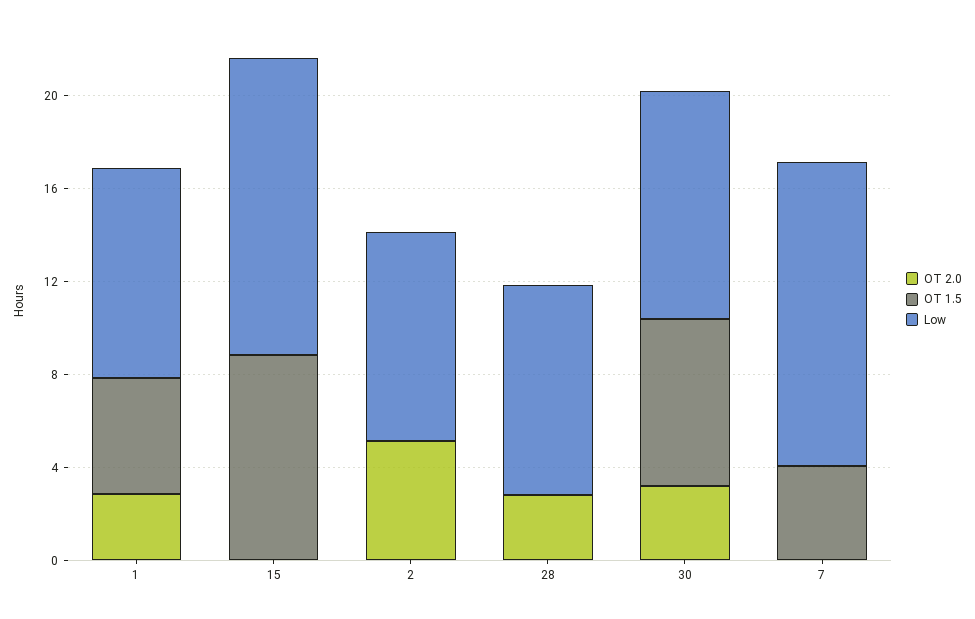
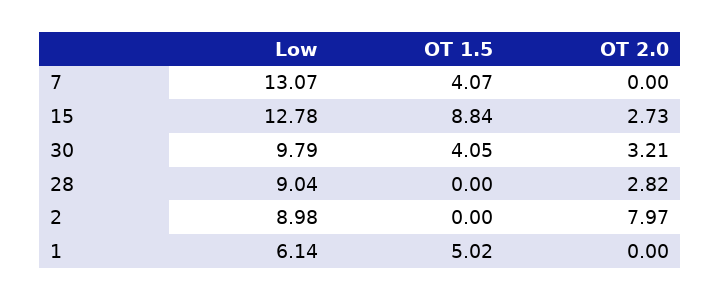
OT 2.0, 1: 3 -> 0
Low, 1: 9 -> 6.14
OT 2.0, 15: 0 -> 2.73
OT 2.0, 2: 5 -> 7.97
OT 1.5, 30: 7 -> 4.05

